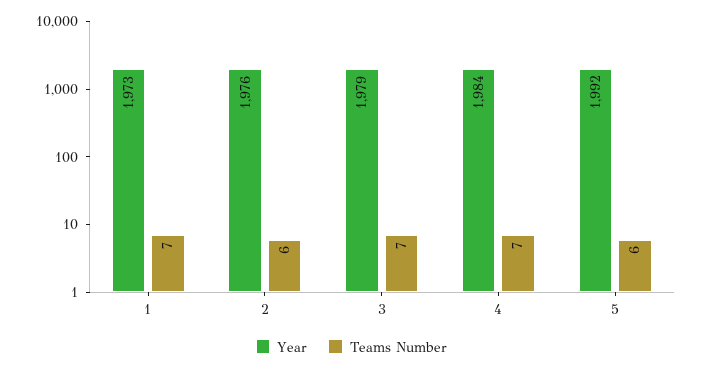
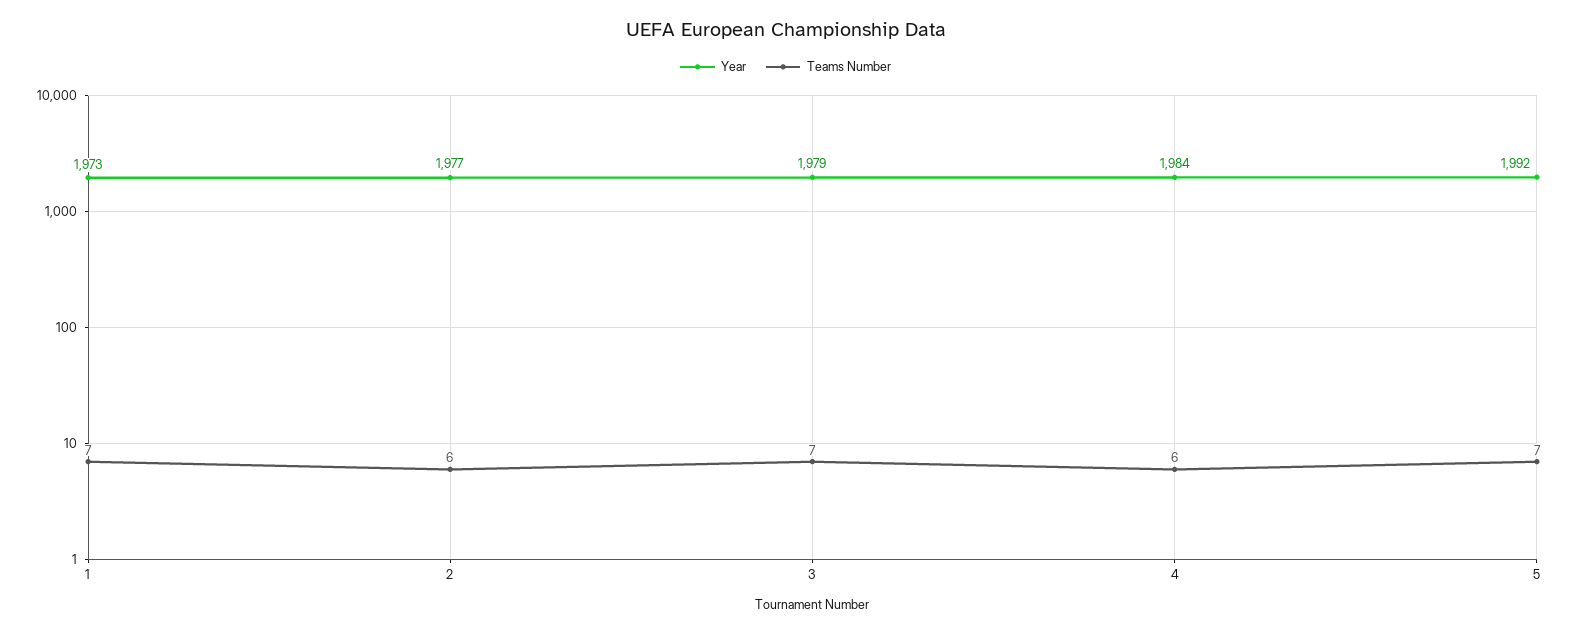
Year, 2: 1976 -> 1977
Teams Number, 4: 7 -> 6
Teams Number, 5: 6 -> 7

